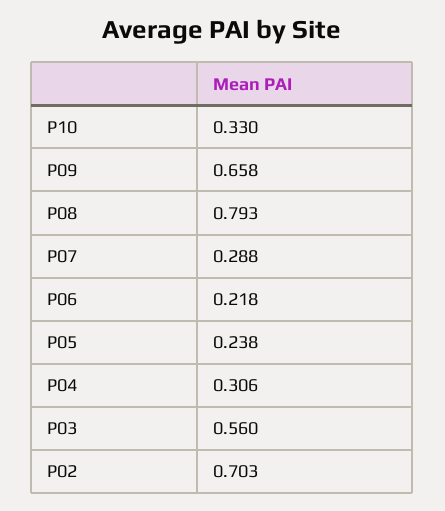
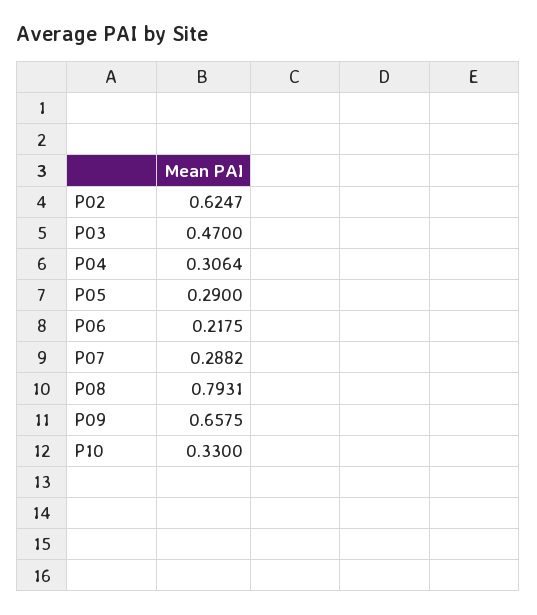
P05: 0.238 -> 0.29
P03: 0.56 -> 0.47
P02: 0.703 -> 0.6247

